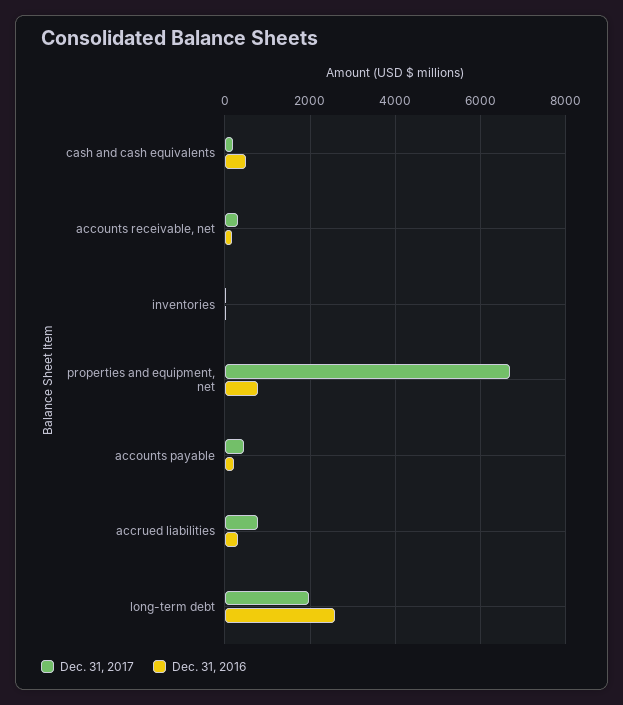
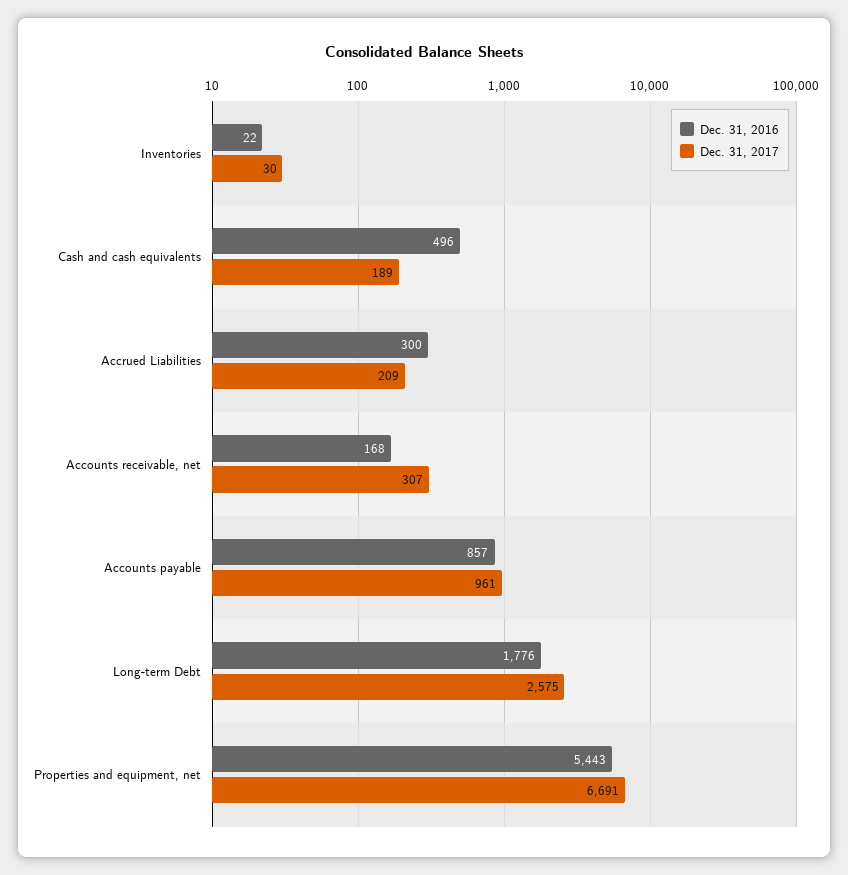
Dec. 31, 2016, properties and equipment, net: 800 -> 5443
Dec. 31, 2017, accounts payable: 400 -> 961
Dec. 31, 2016, accounts payable: 200 -> 857
Dec. 31, 2017, accrued liabilities: 800 -> 209
Dec. 31, 2017, long-term debt: 2000 -> 2575
Dec. 31, 2016, long-term debt: 2600 -> 1776

